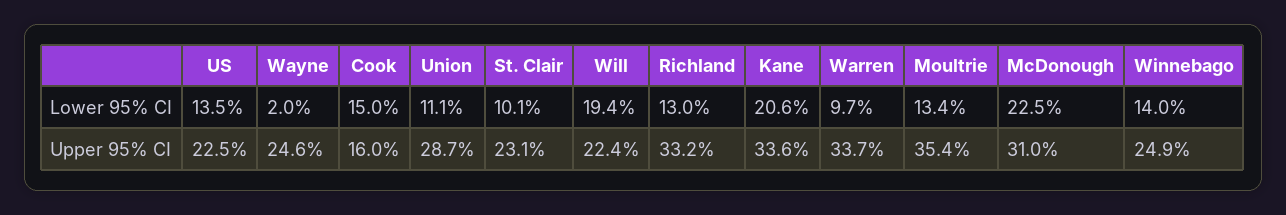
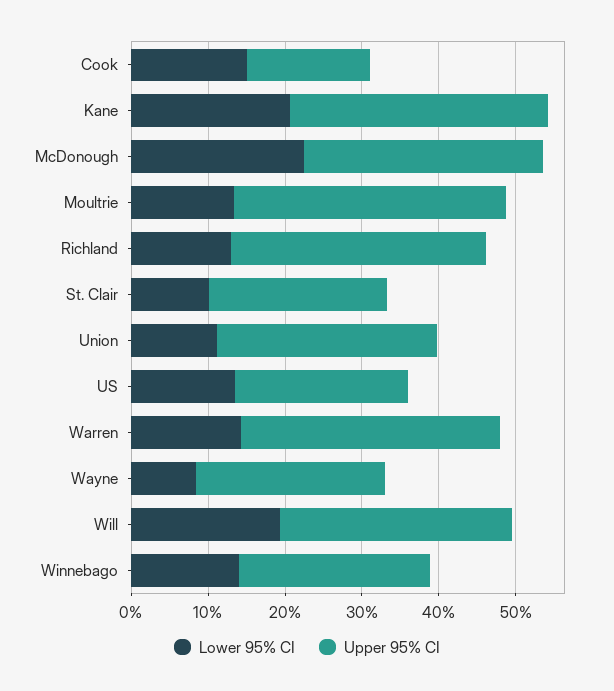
Lower 95% CI, Wayne: 2 -> 8
Lower 95% CI, Warren: 9.7 -> 14
Upper 95% CI, Will: 22.4 -> 30

